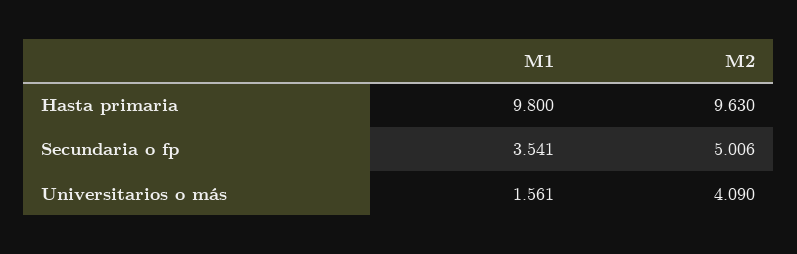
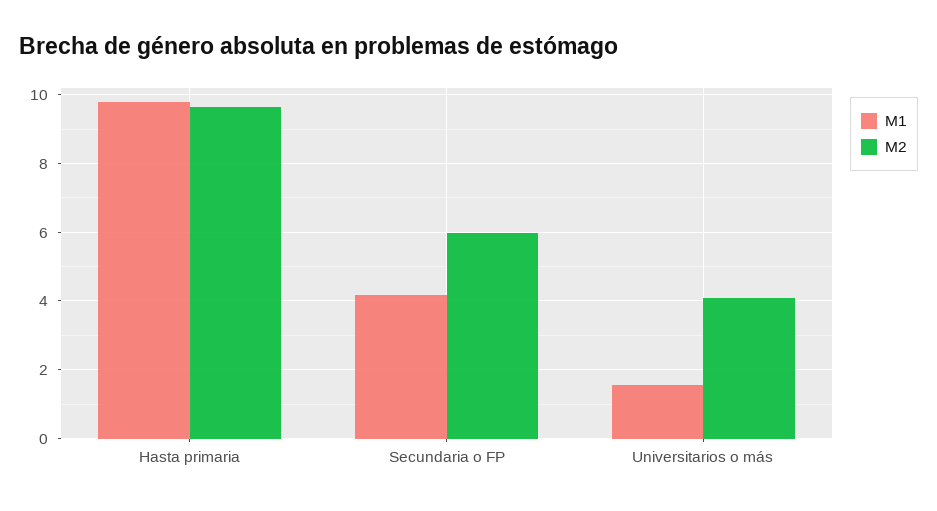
M1, Secundaria o fp: 3.541 -> 4.2
M2, Secundaria o fp: 5.006 -> 6

